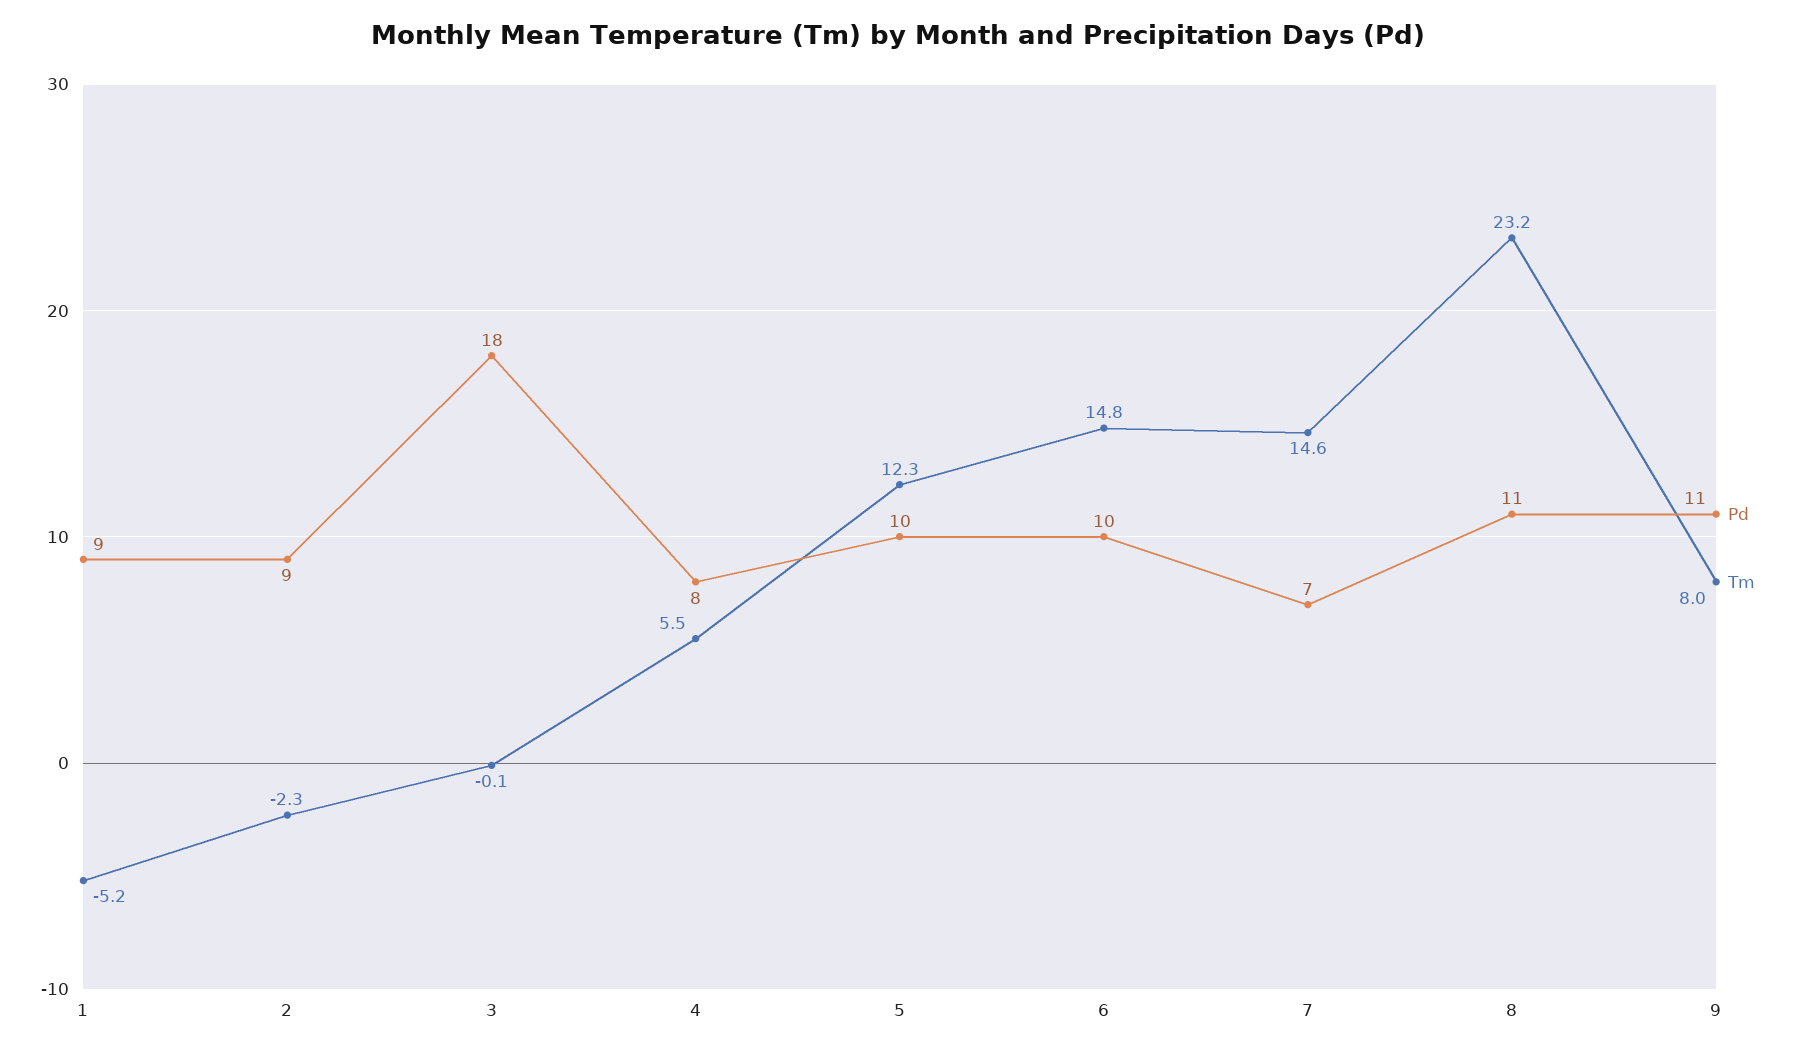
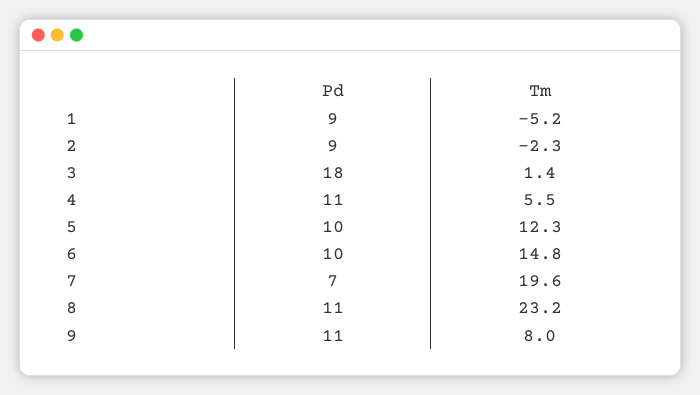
Tm, 3: -0.1 -> 1.4
Pd, 4: 8 -> 11
Tm, 7: 14.6 -> 19.6

